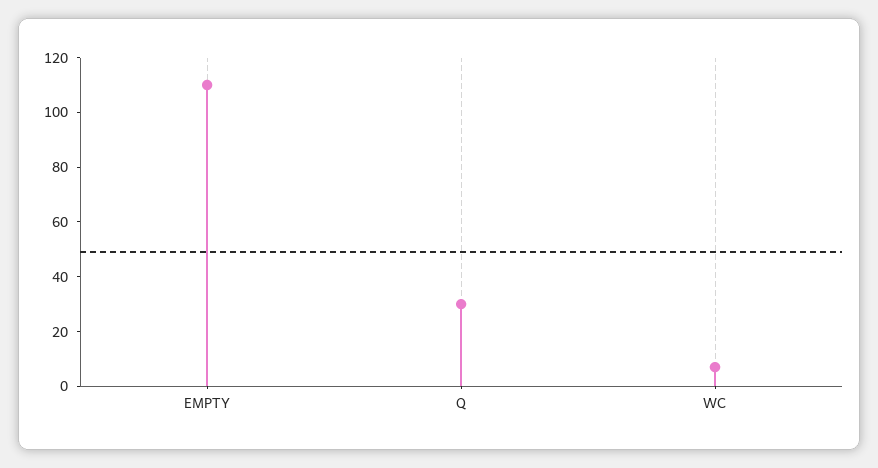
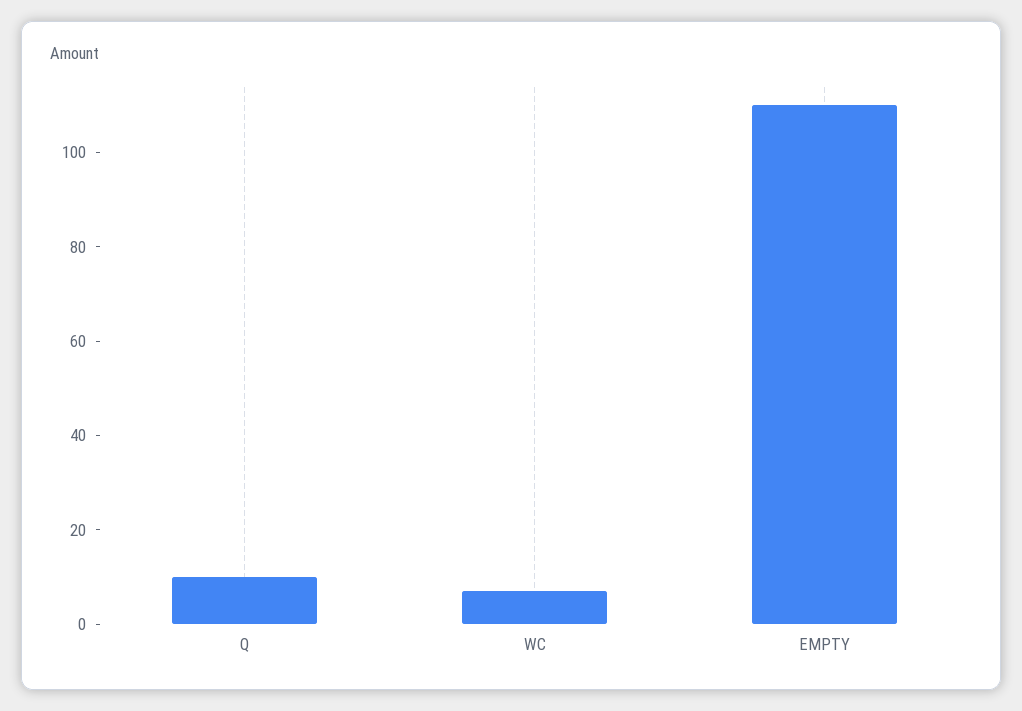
Q: 30 -> 10

